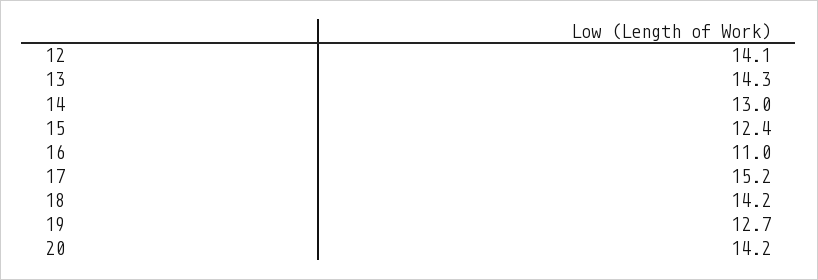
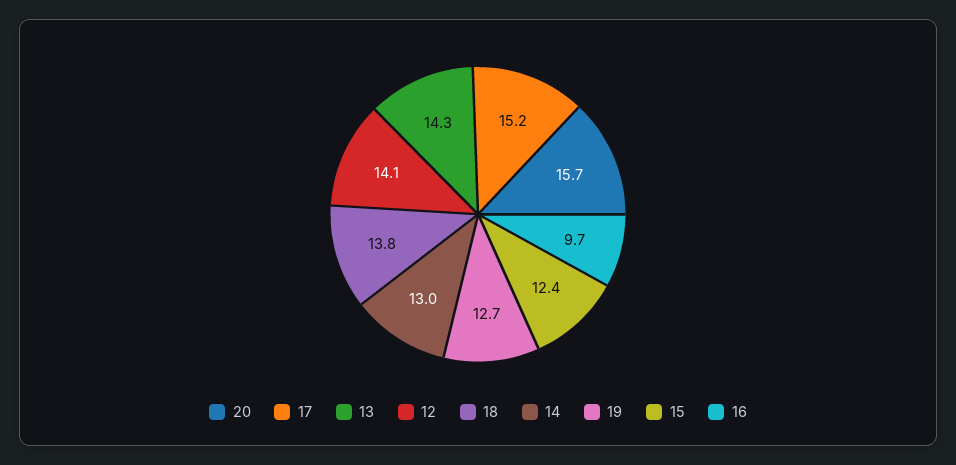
16: 11 -> 9.7
18: 14.2 -> 13.8
20: 14.2 -> 15.7

